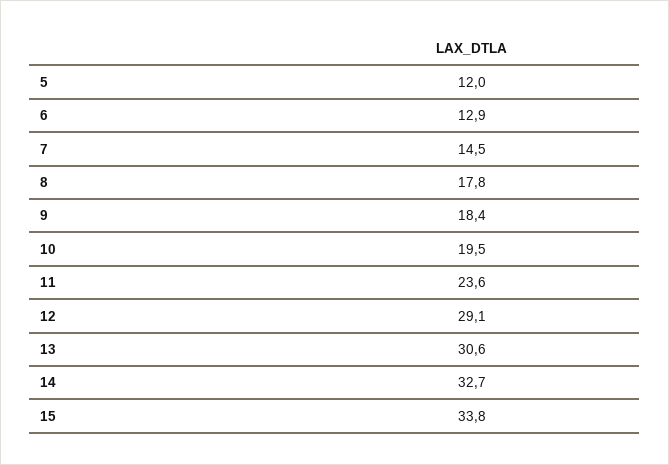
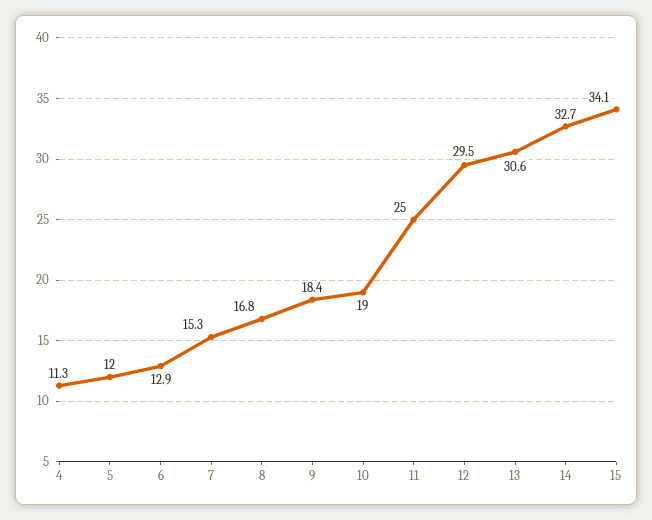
7: 14.5 -> 15.3
8: 17.8 -> 16.8
10: 19.5 -> 19
11: 23.6 -> 25
12: 29.1 -> 29.5
15: 33.8 -> 34.1
4: none -> 11.3

